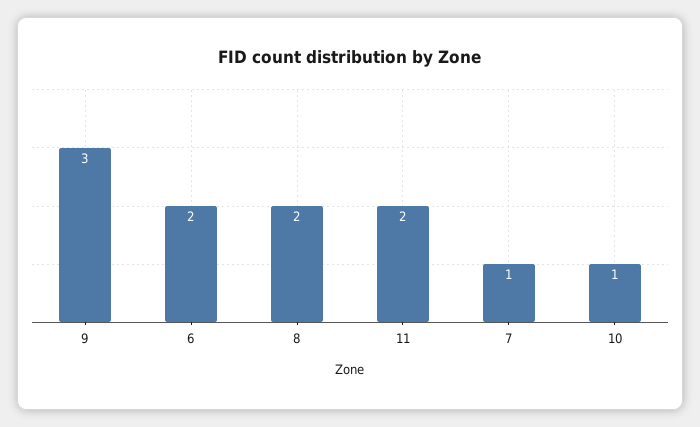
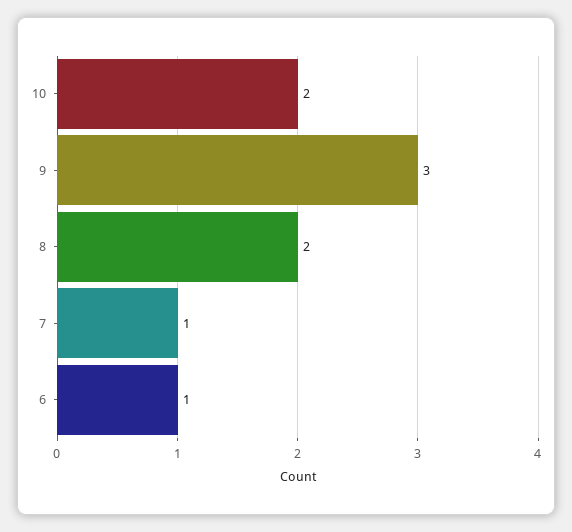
6: 2 -> 1
11: 2 -> none
10: 1 -> 2

